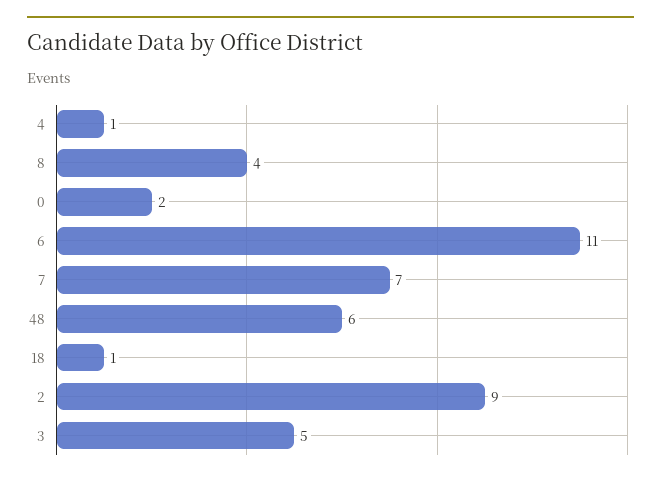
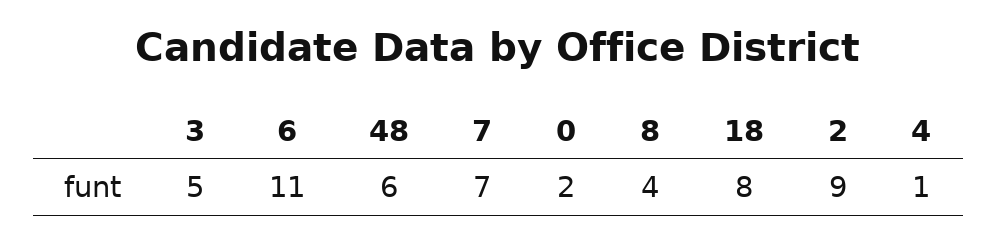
18: 1 -> 8

